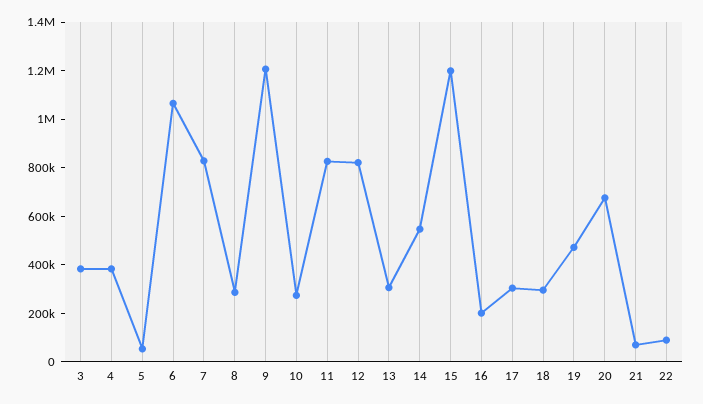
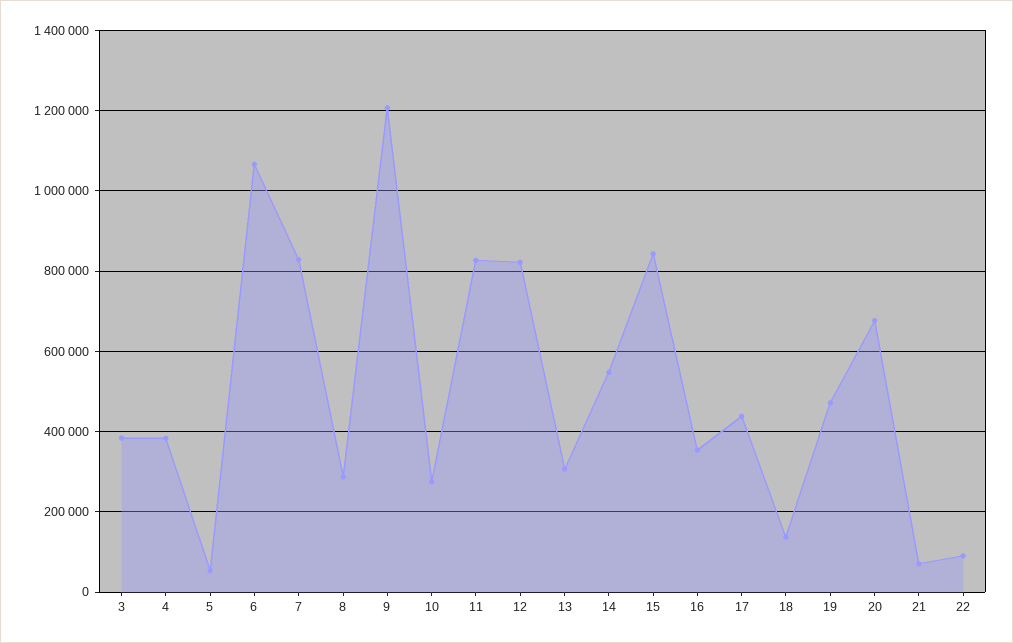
15: 1200000 -> 840000
16: 200000 -> 360000
17: 300000 -> 440000
18: 300000 -> 140000

